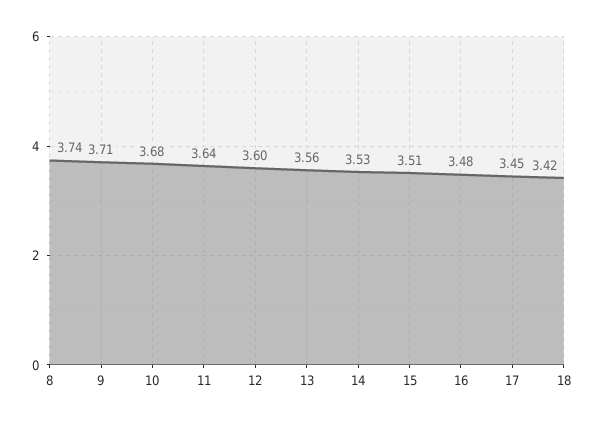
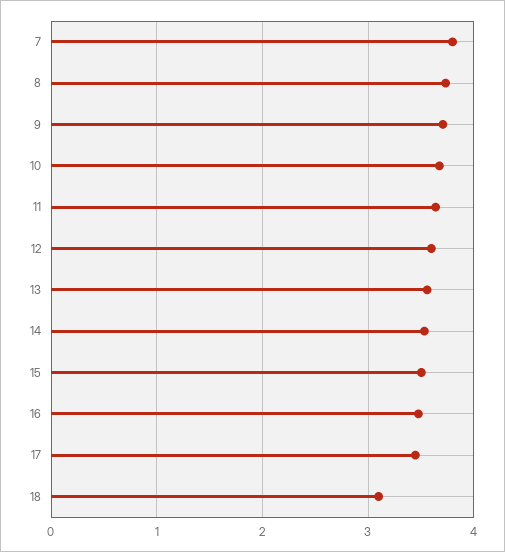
18: 3.42 -> 3.1
7: none -> 3.8

